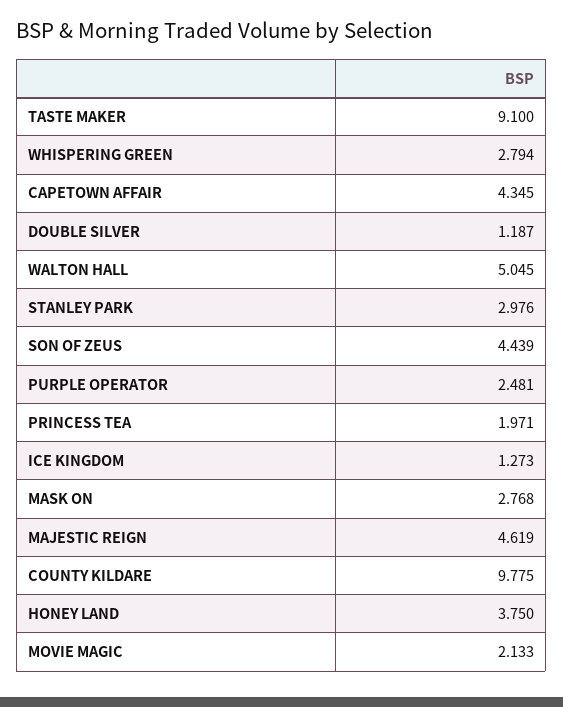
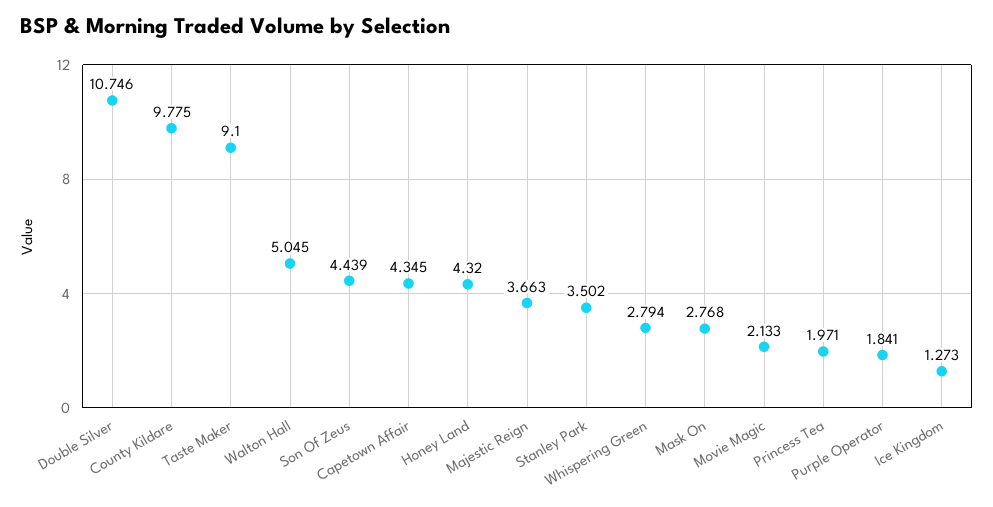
DOUBLE SILVER: 1.187 -> 10.746
STANLEY PARK: 2.976 -> 3.502
PURPLE OPERATOR: 2.481 -> 1.841
MAJESTIC REIGN: 4.619 -> 3.663
HONEY LAND: 3.75 -> 4.32

